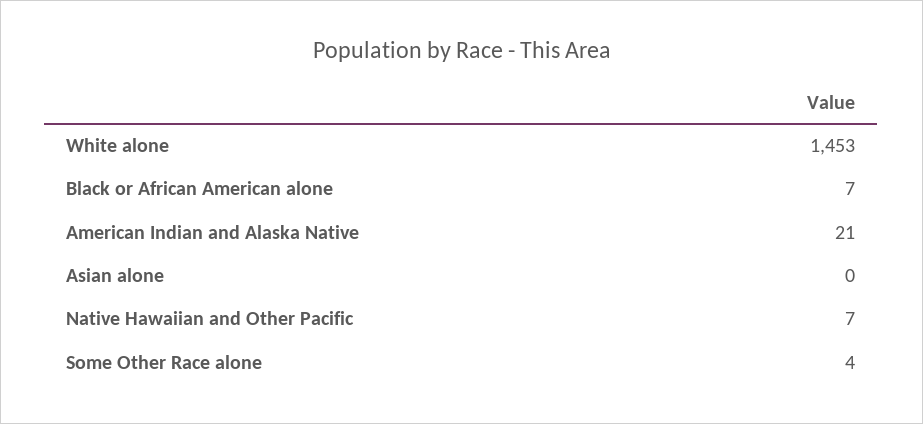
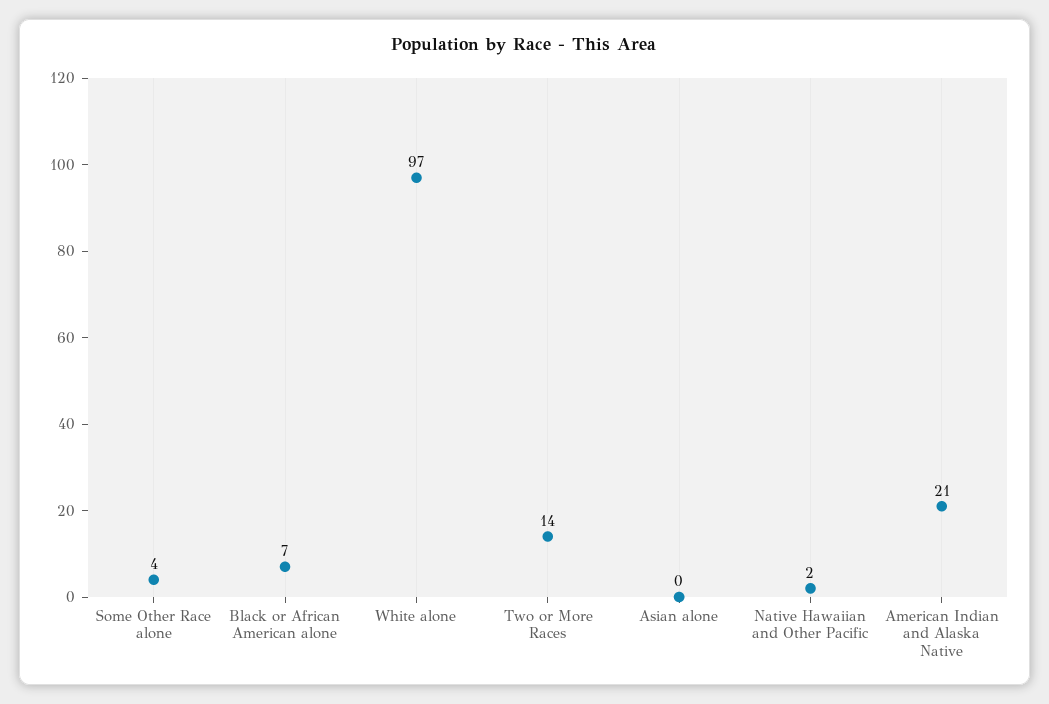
White alone: 1453 -> 97
Native Hawaiian and Other Pacific: 7 -> 2
Two or More Races: none -> 14

